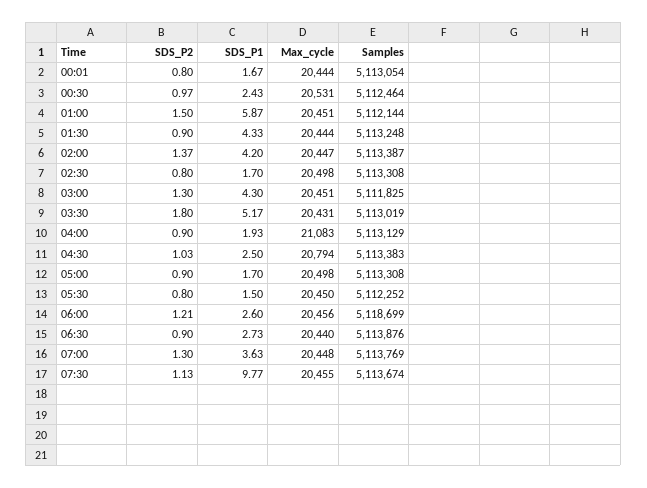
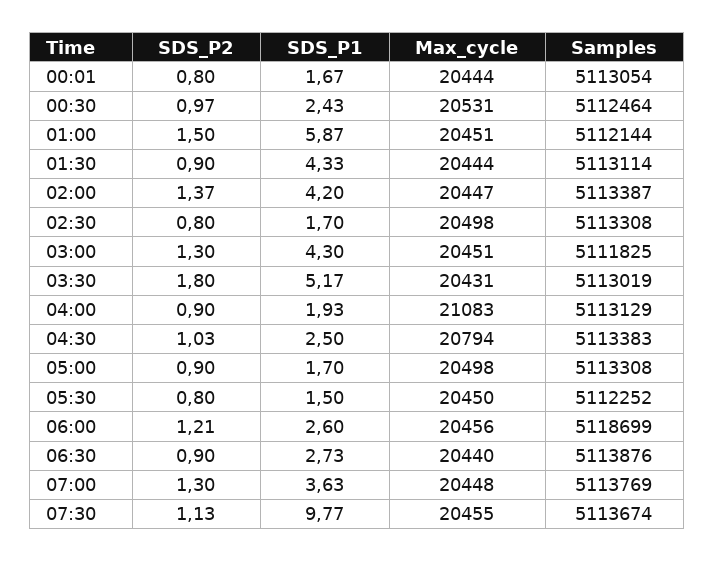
Samples, 01:30: 5113248 -> 5113114

